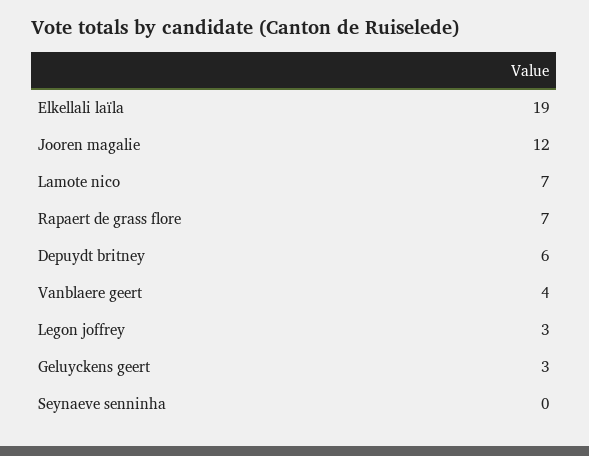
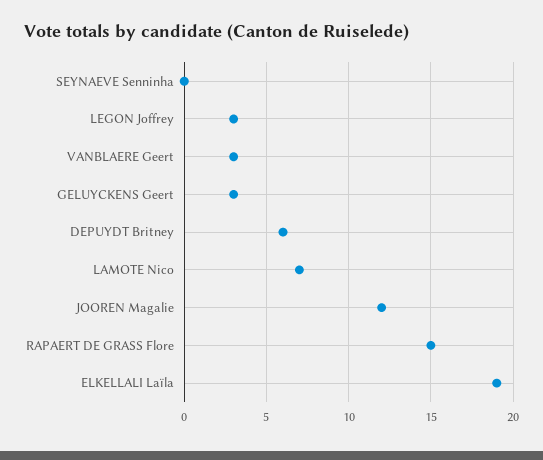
Rapaert de grass flore: 7 -> 15
Vanblaere geert: 4 -> 3

